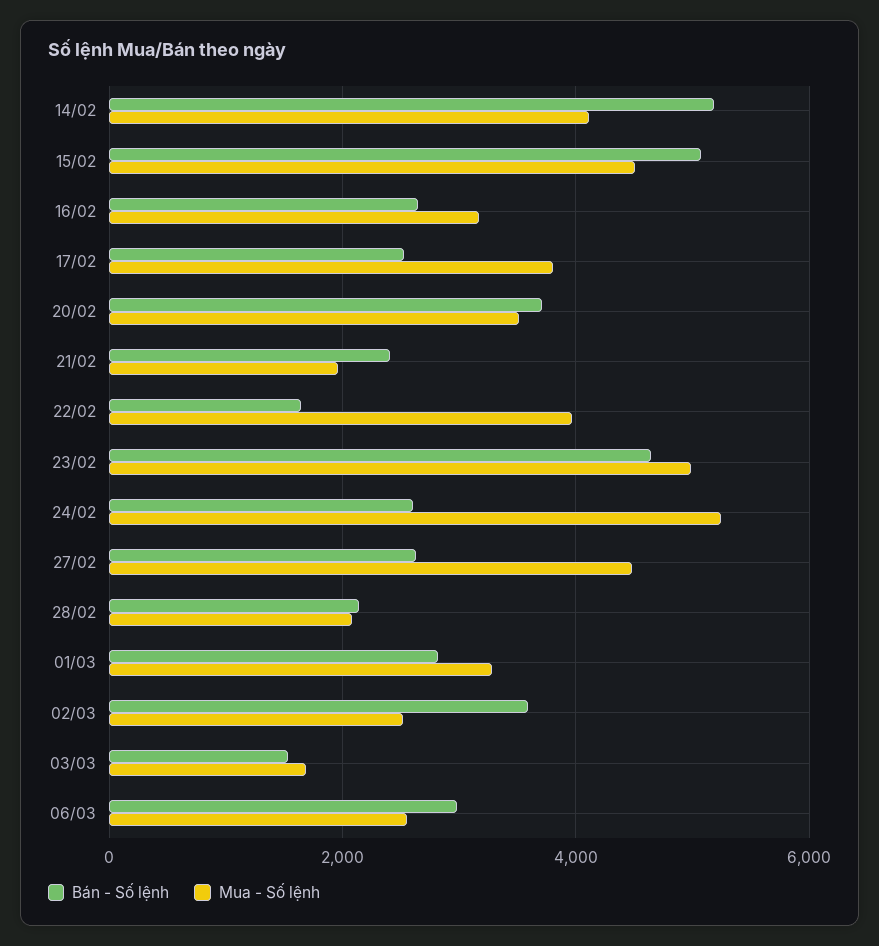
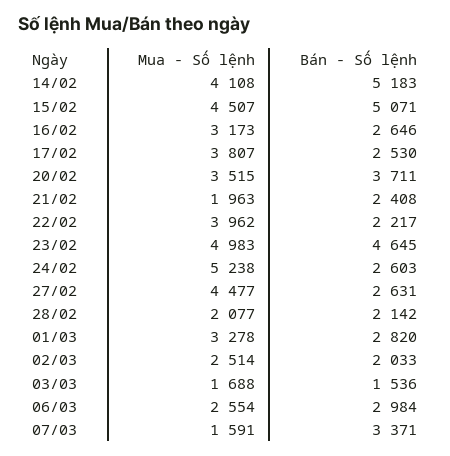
Bán - Số lệnh, 22/02: 1600 -> 2217
Bán - Số lệnh, 02/03: 3600 -> 2033
Mua - Số lệnh, 07/03: none -> 1591
Bán - Số lệnh, 07/03: none -> 3371

